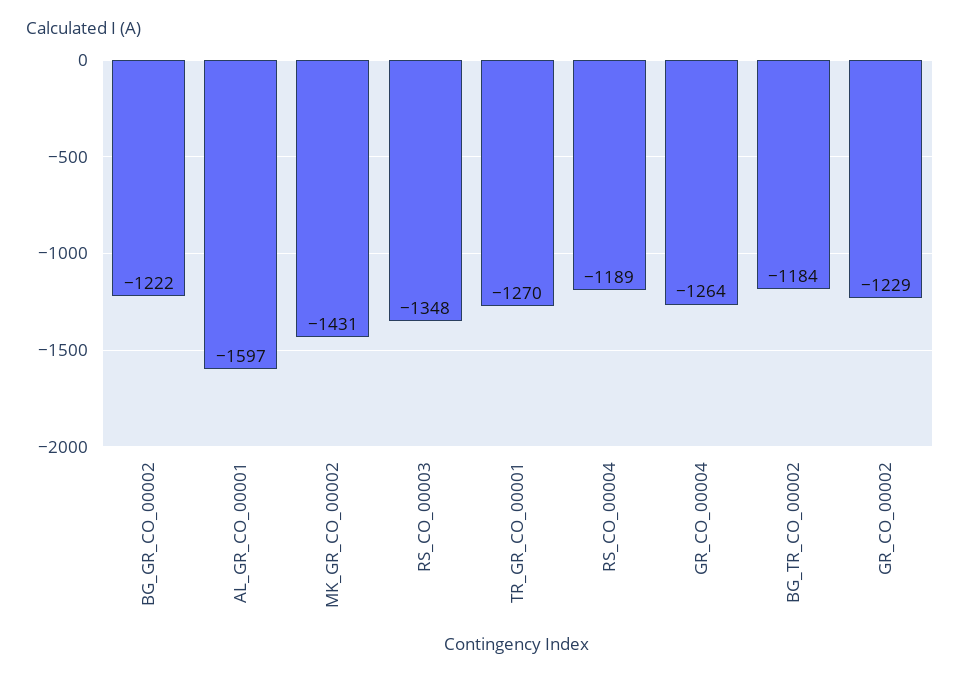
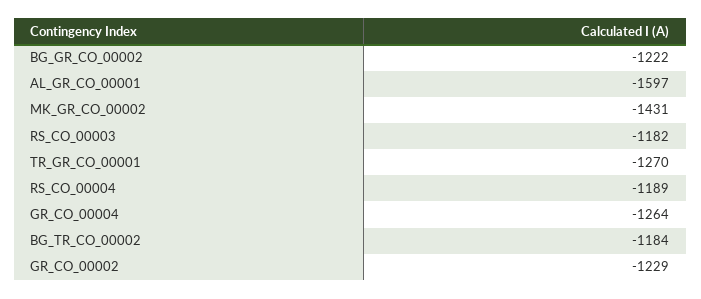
RS_CO_00003: -1348 -> -1182

